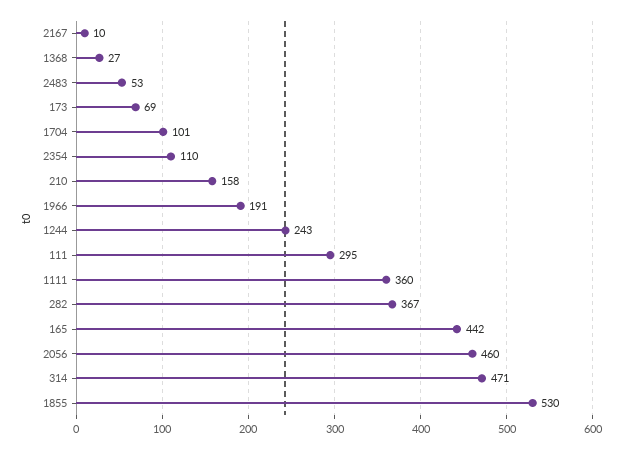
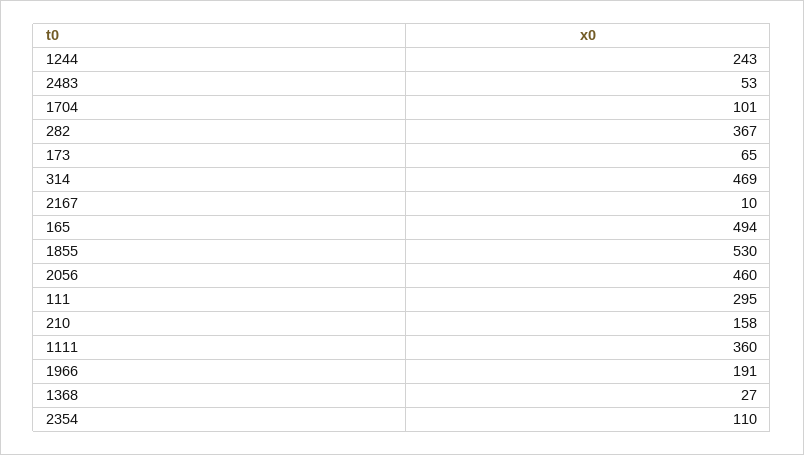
173: 69 -> 65
165: 442 -> 494
314: 471 -> 469

